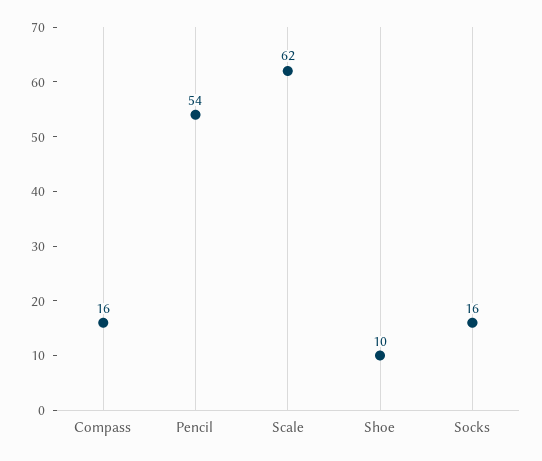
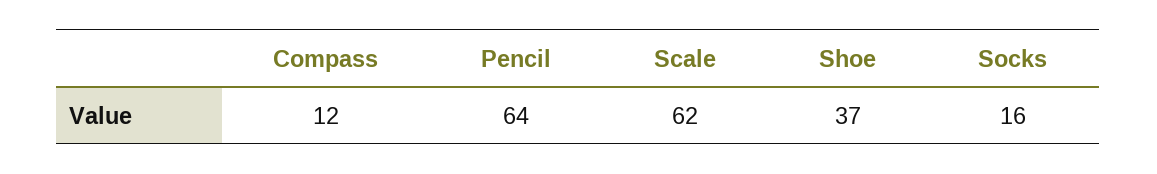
Compass: 16 -> 12
Pencil: 54 -> 64
Shoe: 10 -> 37

